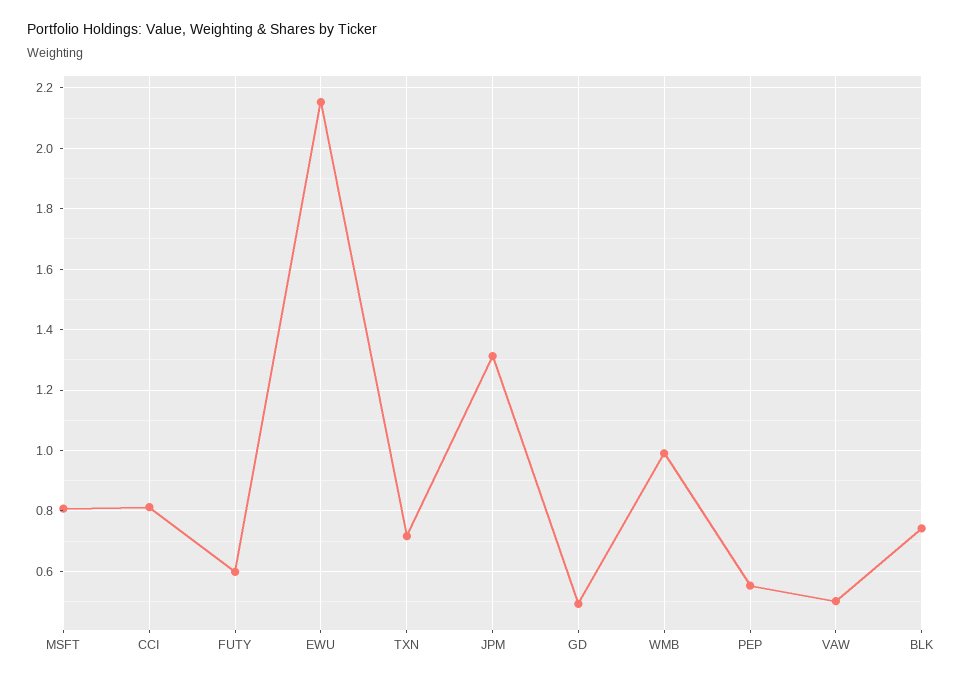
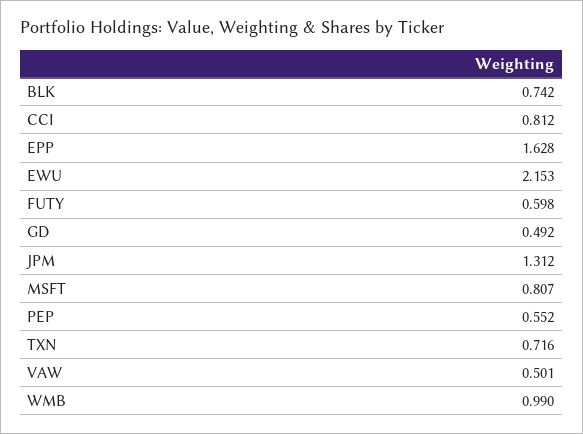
EPP: none -> 1.628

